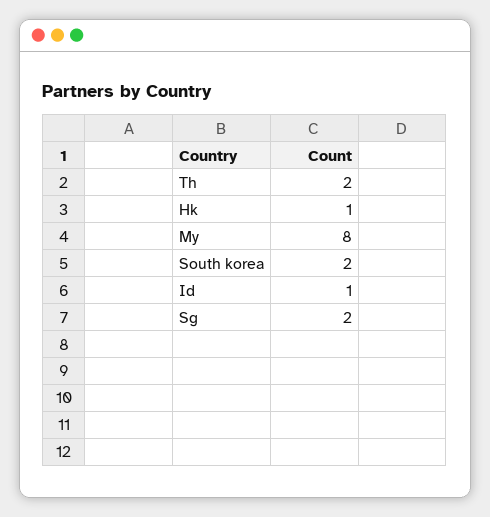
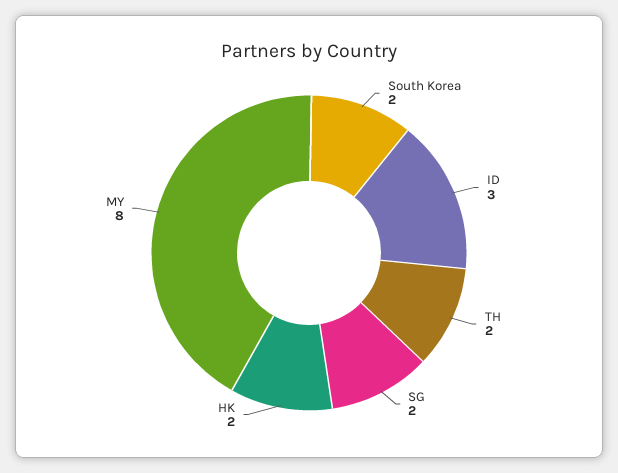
Hk: 1 -> 2
Id: 1 -> 3

